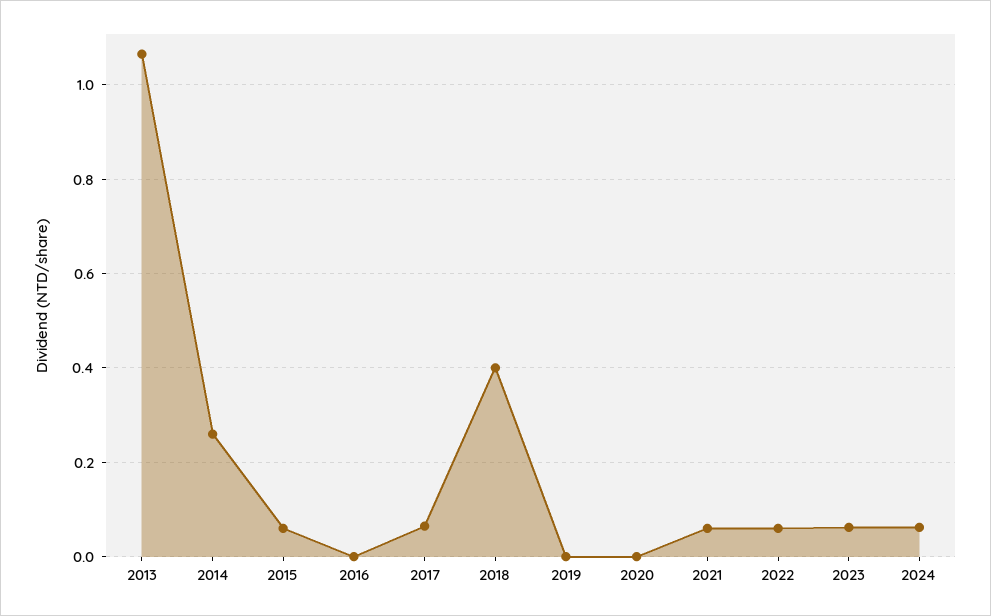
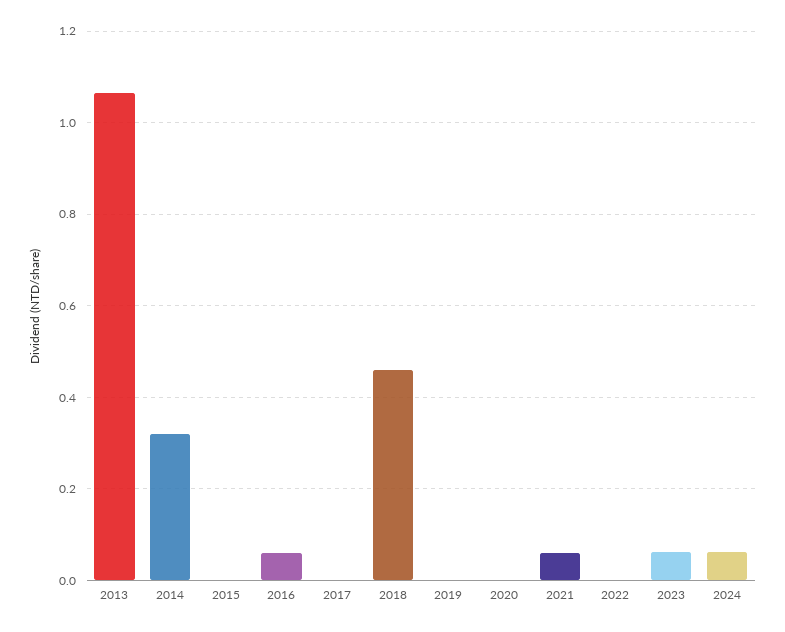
2014: 0.26 -> 0.32
2015: 0.06 -> 0
2016: 0 -> 0.06
2017: 0.06 -> 0
2018: 0.4 -> 0.46
2022: 0.06 -> 0

